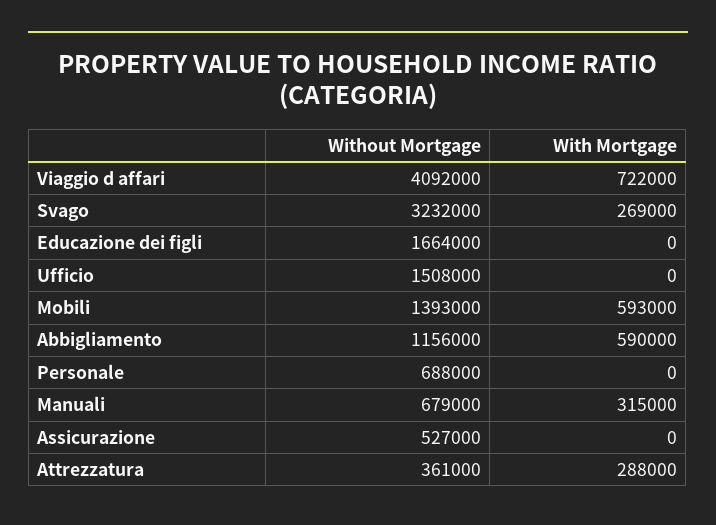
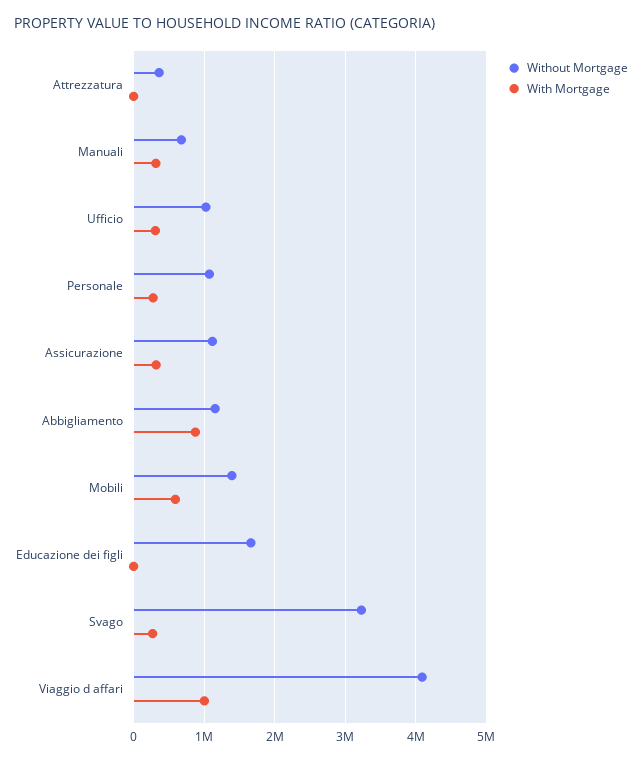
With Mortgage, Viaggio d affari: 722000 -> 1000000
Without Mortgage, Ufficio: 1508000 -> 1000000
With Mortgage, Ufficio: 0 -> 300000
With Mortgage, Abbigliamento: 590000 -> 900000
Without Mortgage, Personale: 688000 -> 1100000
With Mortgage, Personale: 0 -> 300000
Without Mortgage, Assicurazione: 527000 -> 1100000
With Mortgage, Assicurazione: 0 -> 300000
With Mortgage, Attrezzatura: 288000 -> 0

